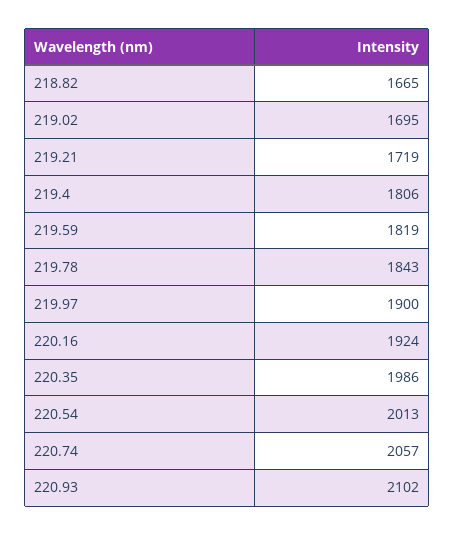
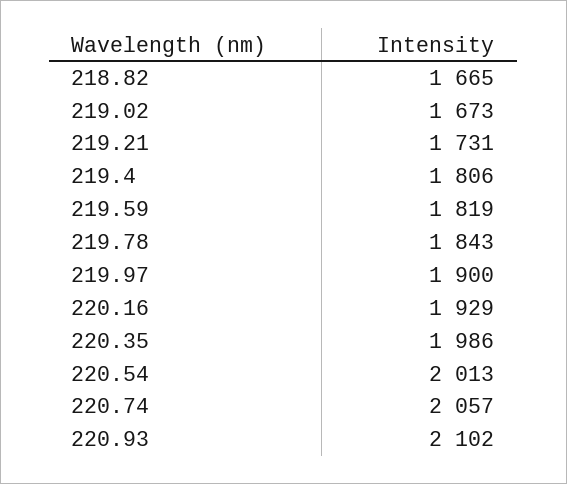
219.02: 1695 -> 1673
219.21: 1719 -> 1731
220.16: 1924 -> 1929

